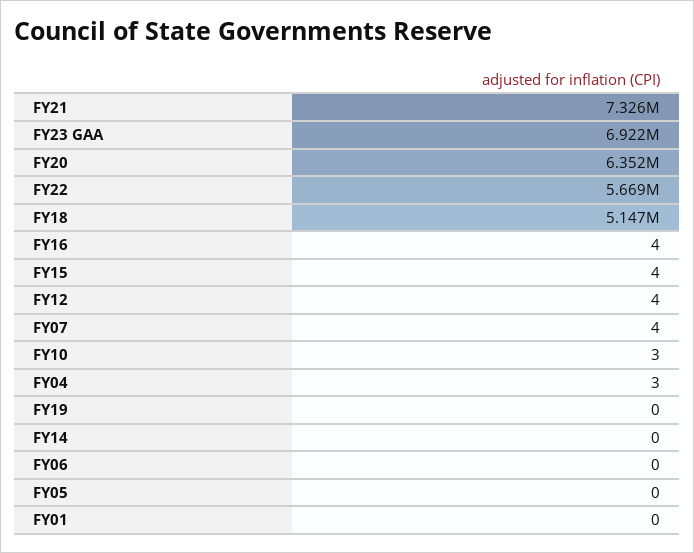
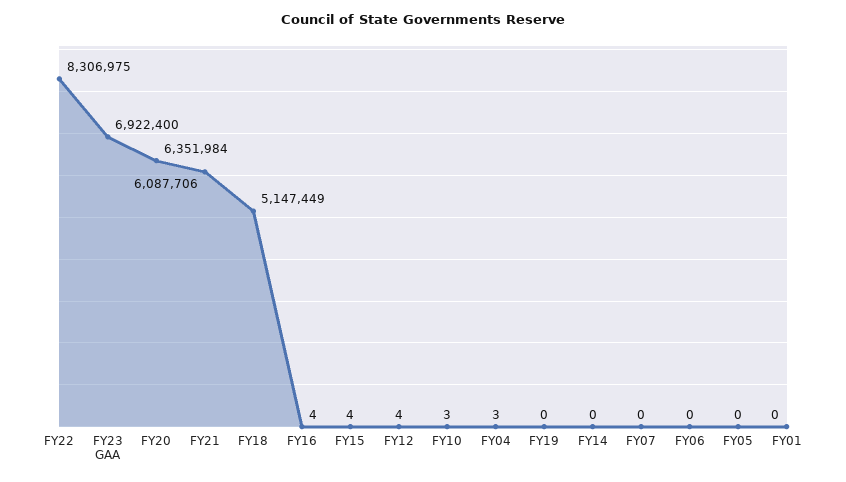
FY21: 7326000 -> 6087706
FY22: 5669000 -> 8306975
FY07: 4 -> 0

